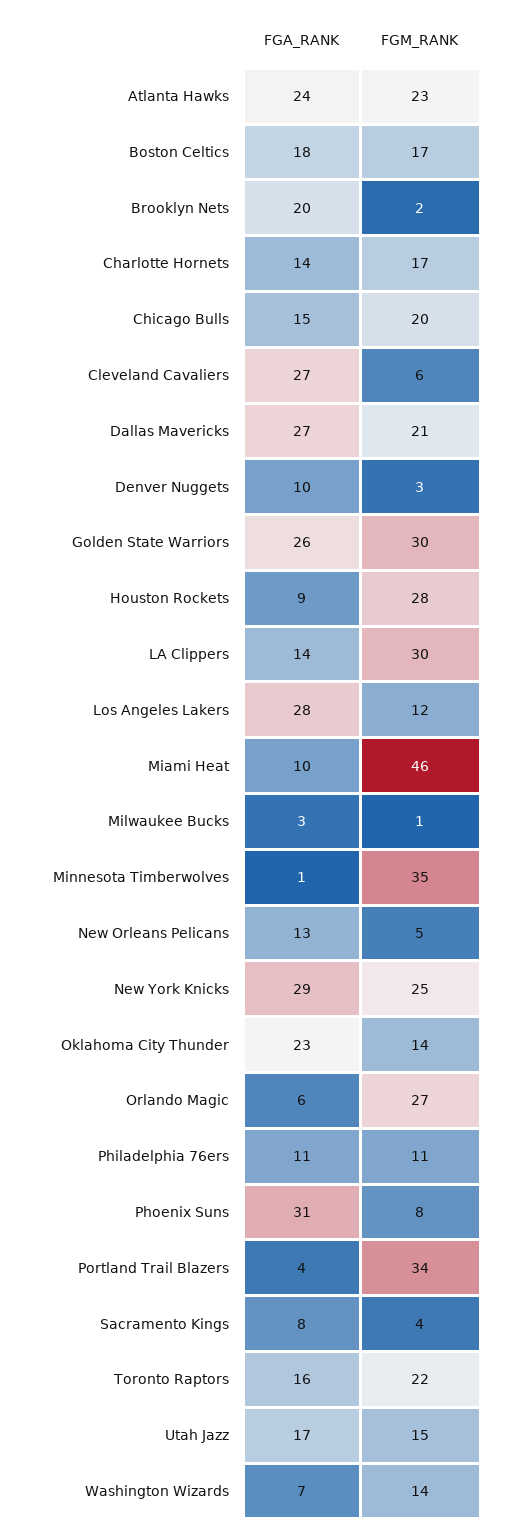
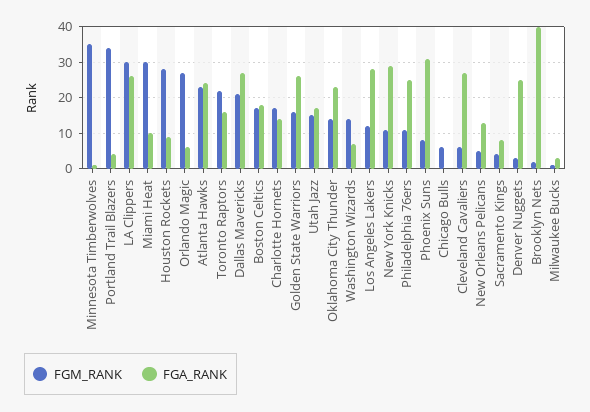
FGA_RANK, Brooklyn Nets: 20 -> 40
FGA_RANK, Chicago Bulls: 15 -> 0
FGM_RANK, Chicago Bulls: 20 -> 5
FGA_RANK, Denver Nuggets: 10 -> 25
FGM_RANK, Golden State Warriors: 30 -> 15
FGA_RANK, LA Clippers: 14 -> 25
FGM_RANK, Miami Heat: 46 -> 30
FGM_RANK, New York Knicks: 25 -> 10
FGA_RANK, Philadelphia 76ers: 11 -> 25

